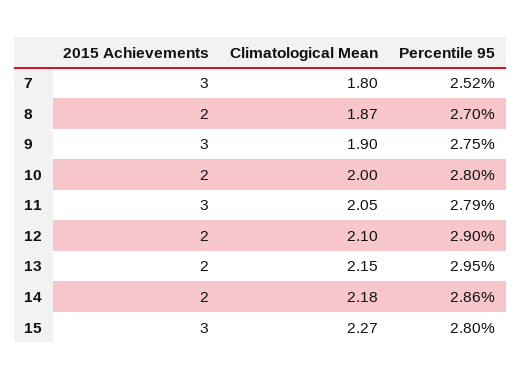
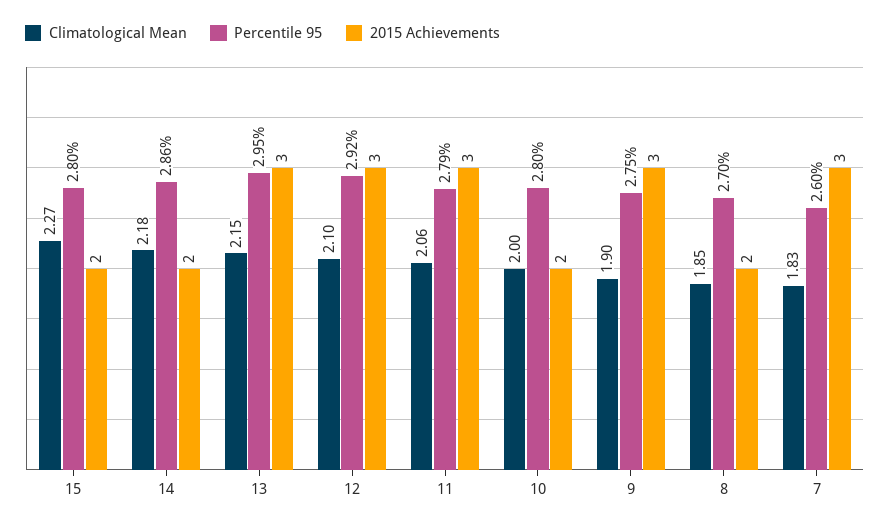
Climatological Mean, 7: 1.8 -> 1.83
Percentile 95, 7: 2.52 -> 2.6
Climatological Mean, 8: 1.87 -> 1.85
Climatological Mean, 11: 2.05 -> 2.06
2015 Achievements, 12: 2 -> 3
Percentile 95, 12: 2.9 -> 2.92
2015 Achievements, 13: 2 -> 3
2015 Achievements, 15: 3 -> 2

